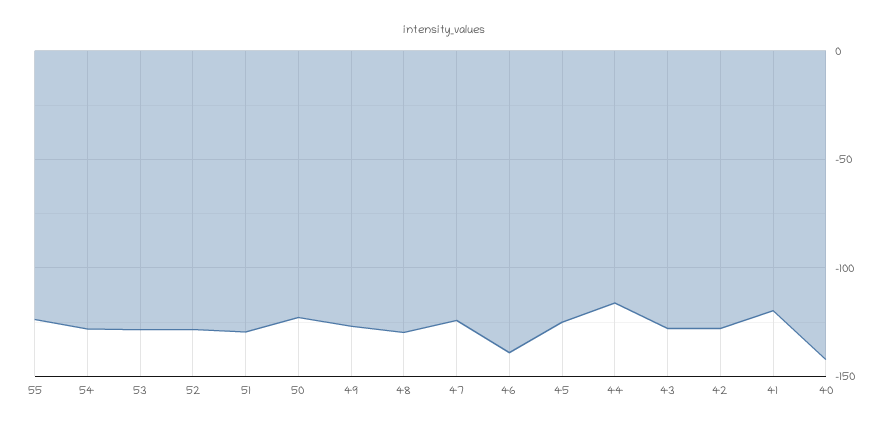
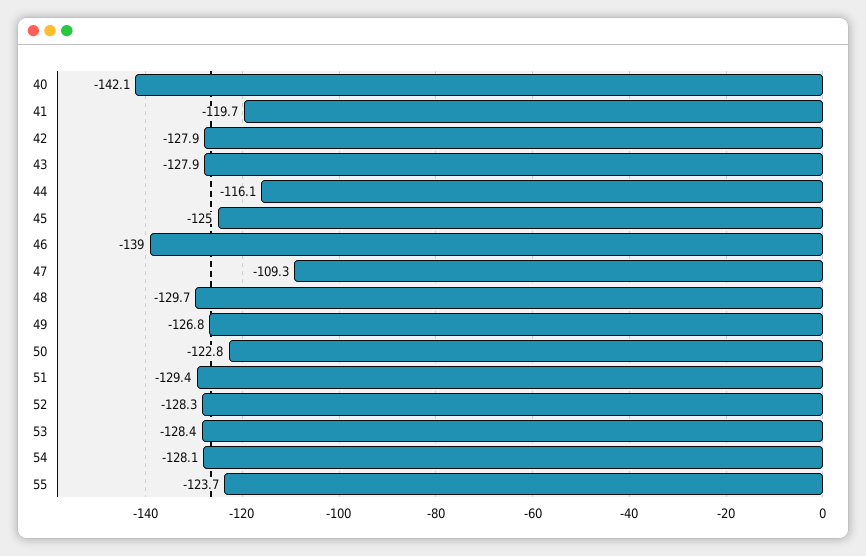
47: -125 -> -109.3

